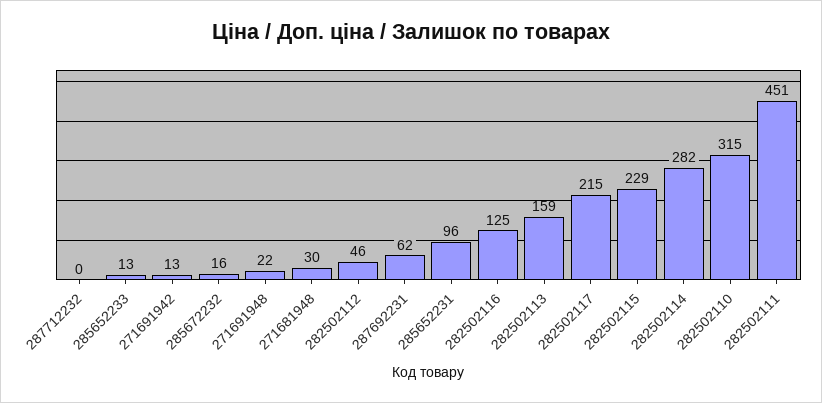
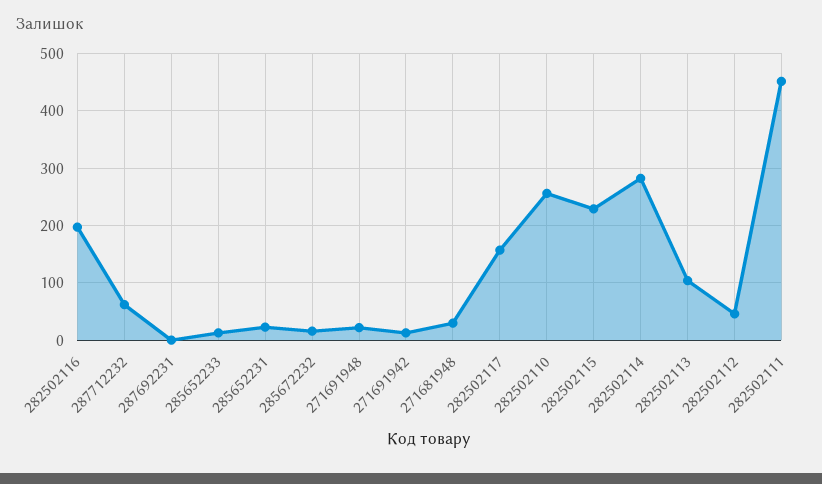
287712232: 0 -> 60
287692231: 62 -> 0
285652231: 96 -> 20
282502116: 125 -> 200
282502113: 159 -> 100
282502117: 215 -> 160
282502110: 315 -> 260

